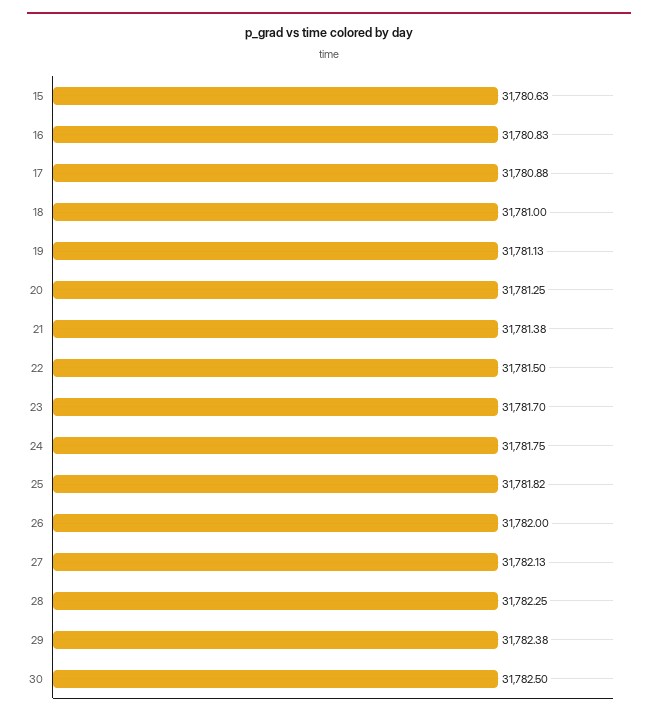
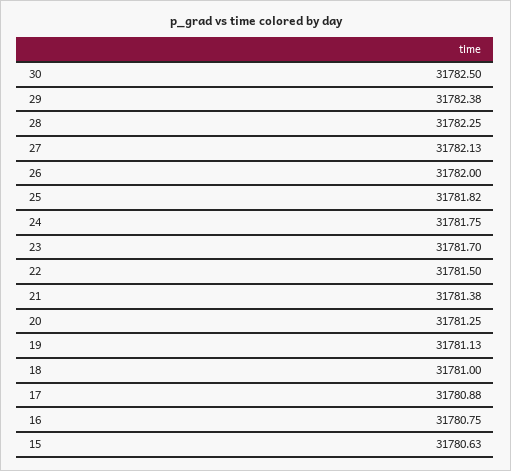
16: 31780.83 -> 31780.75

